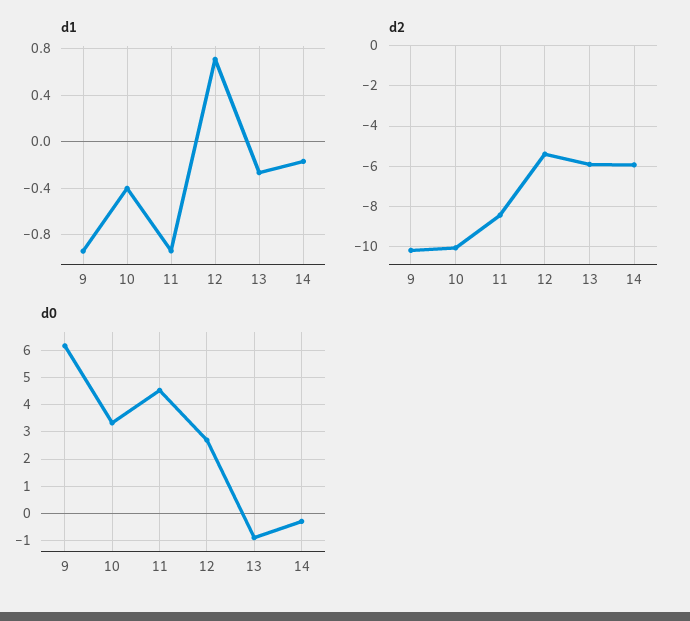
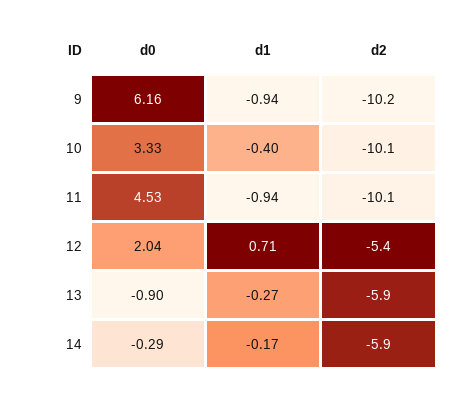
d2, 11: -8.5 -> -10.1
d0, 12: 2.75 -> 2.04

